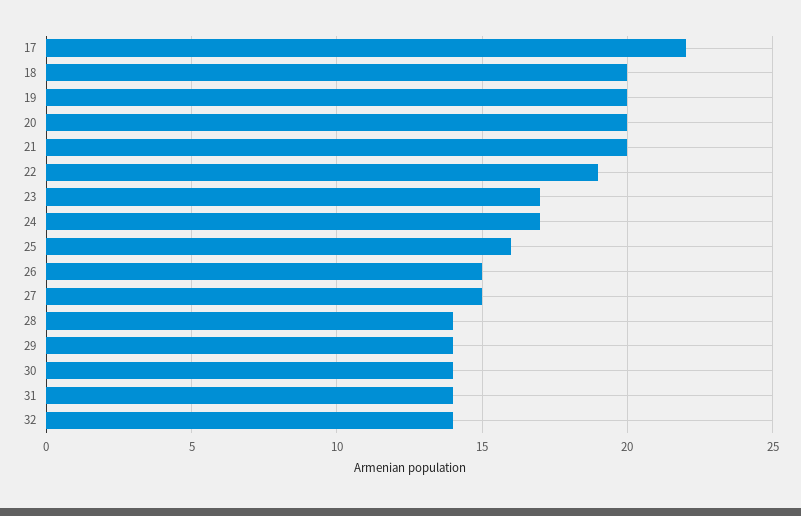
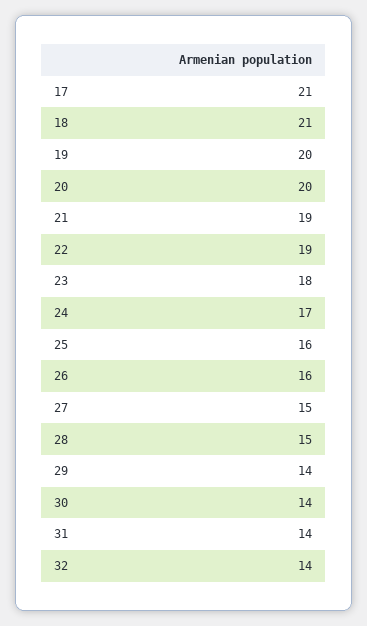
17: 22 -> 21
18: 20 -> 21
21: 20 -> 19
23: 17 -> 18
26: 15 -> 16
28: 14 -> 15

